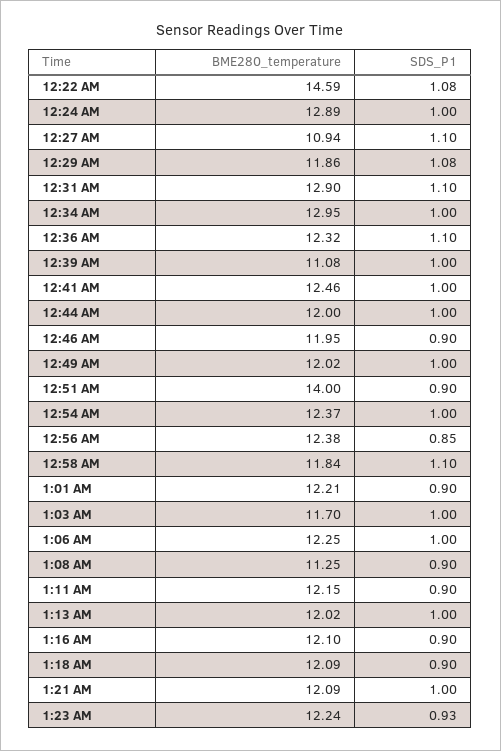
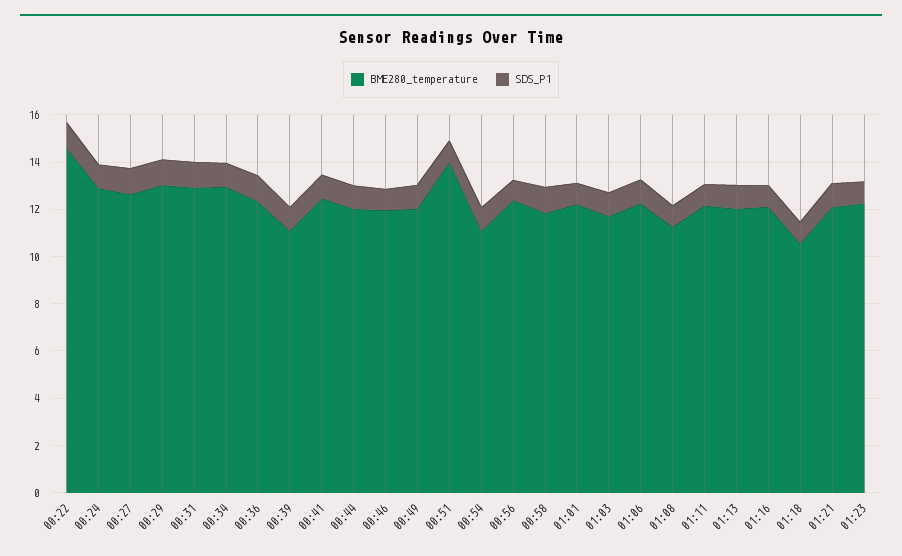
BME280_temperature, 12:27 AM: 10.94 -> 12.5
BME280_temperature, 12:29 AM: 11.86 -> 13
BME280_temperature, 12:54 AM: 12.37 -> 11
BME280_temperature, 1:18 AM: 12.09 -> 10.5

